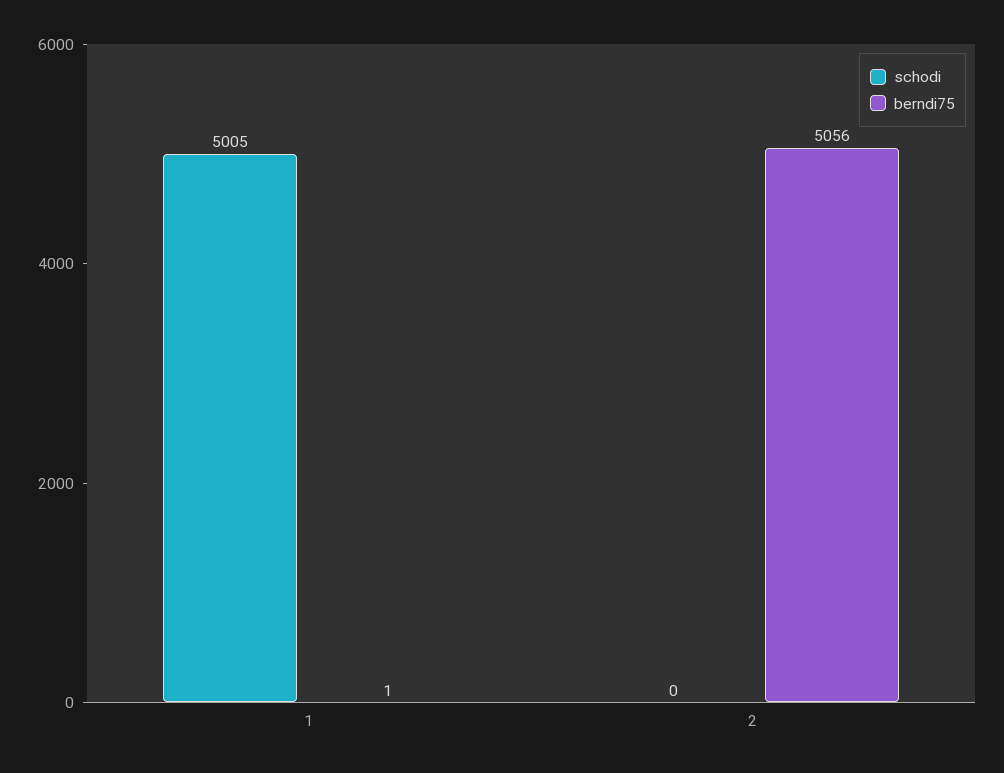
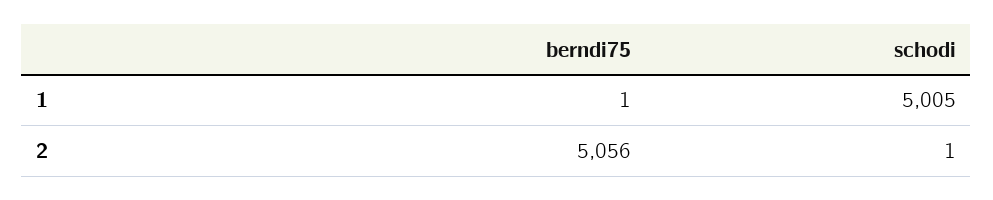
schodi, 2: 0 -> 1

